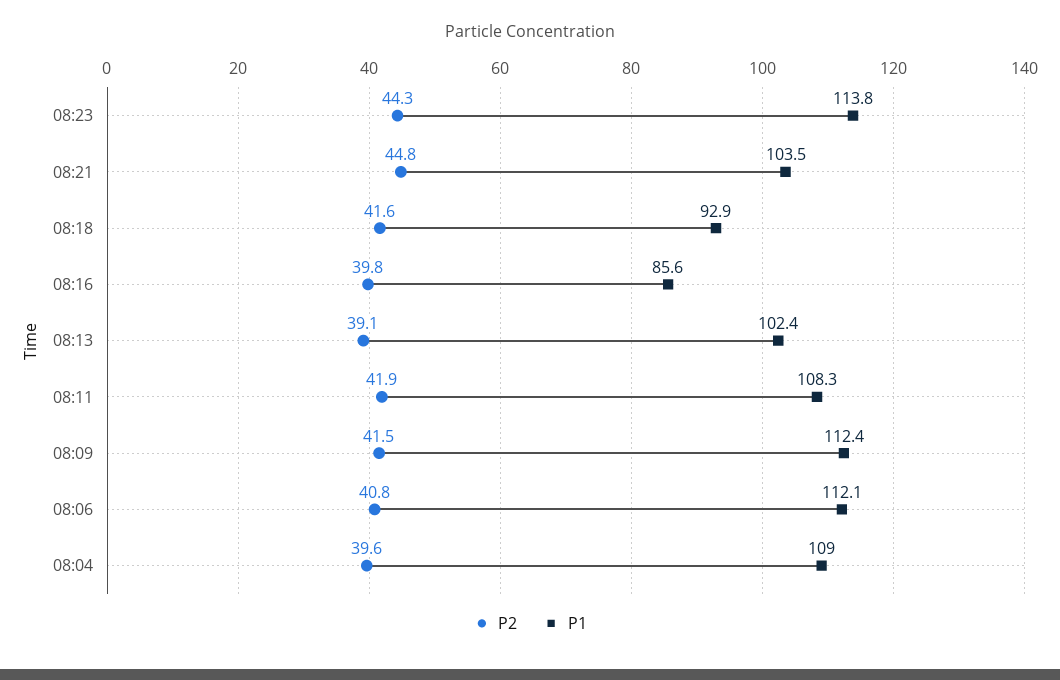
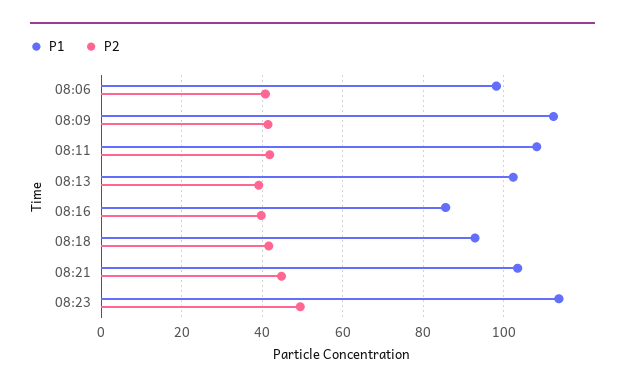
P2, 08:23: 44.3 -> 50
P1, 08:06: 112.1 -> 98
P2, 08:04: 39.6 -> none
P1, 08:04: 109 -> none

